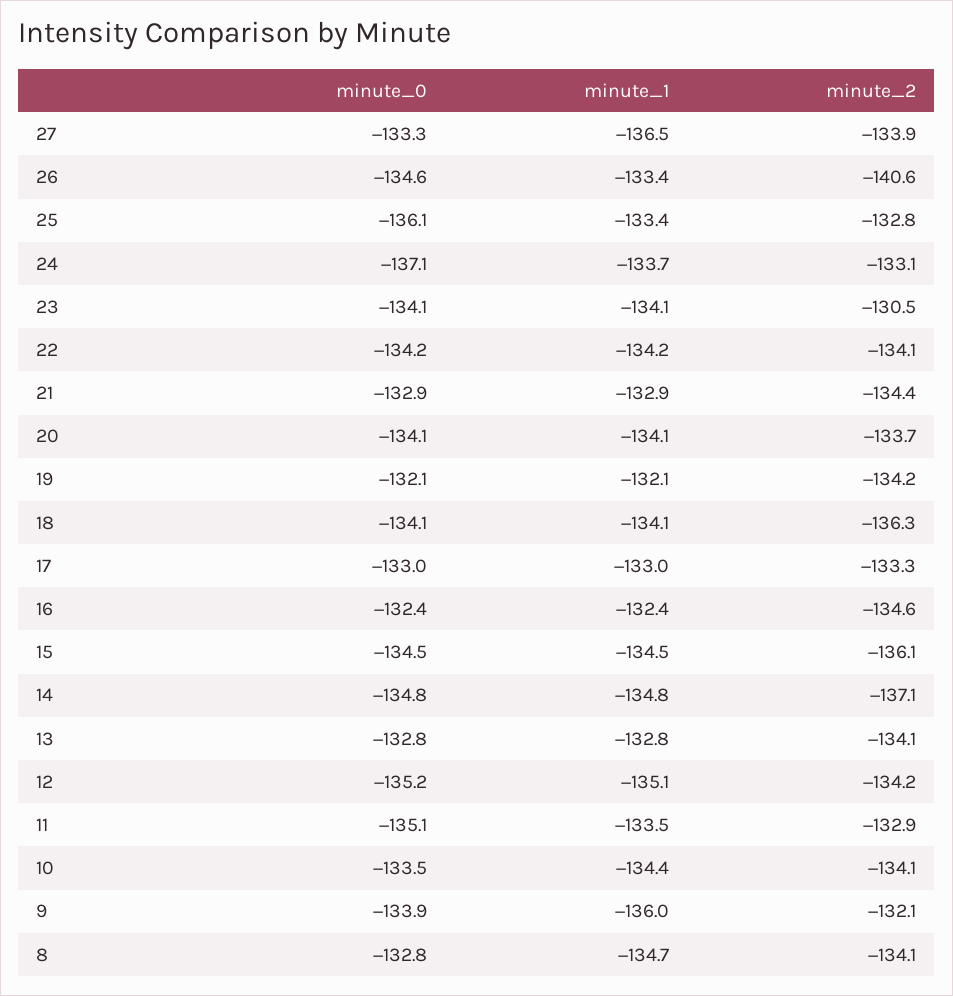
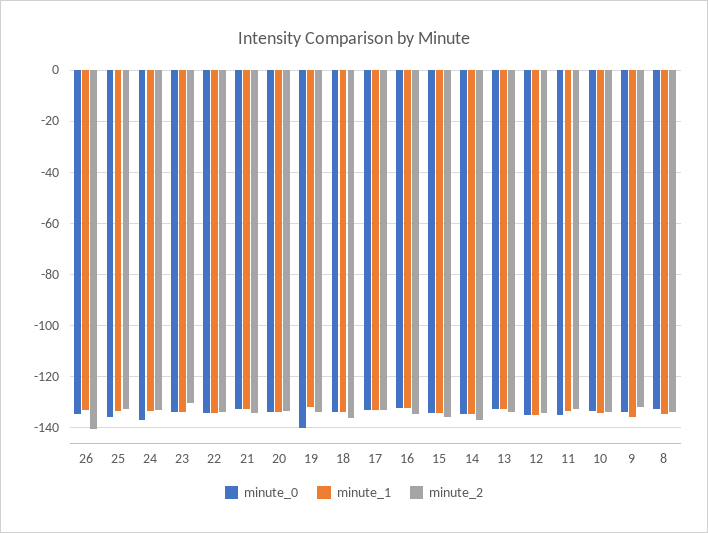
minute_0, 27: -133.3 -> none
minute_1, 27: -136.5 -> none
minute_2, 27: -133.9 -> none
minute_0, 19: -132.1 -> -140

